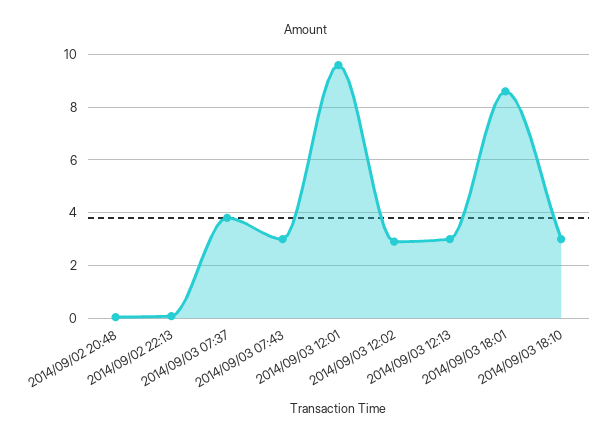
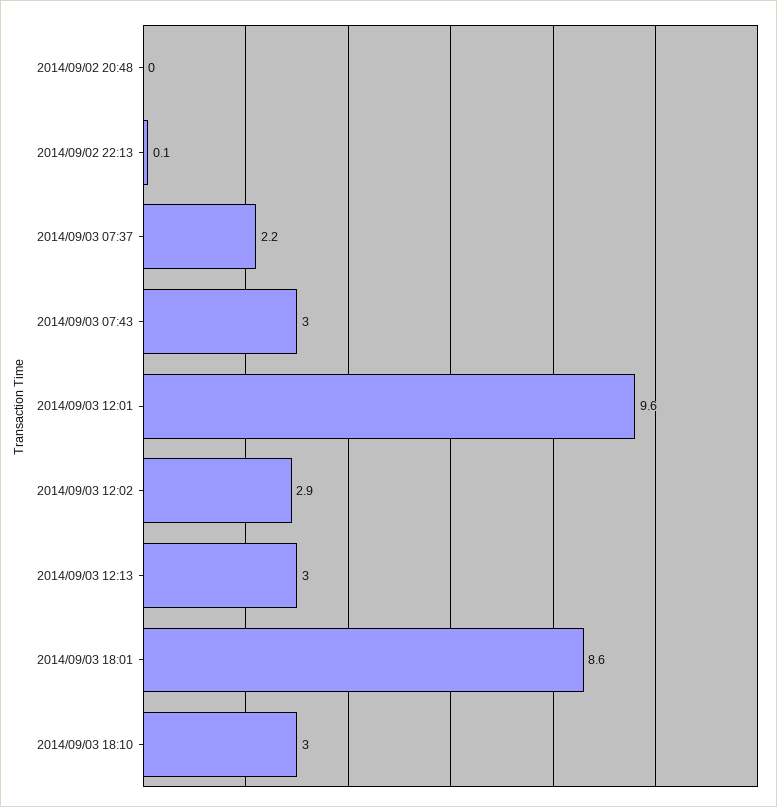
2014/09/03 07:37: 3.75 -> 2.2

